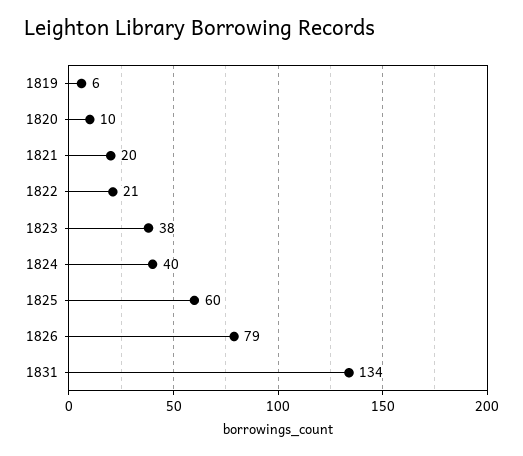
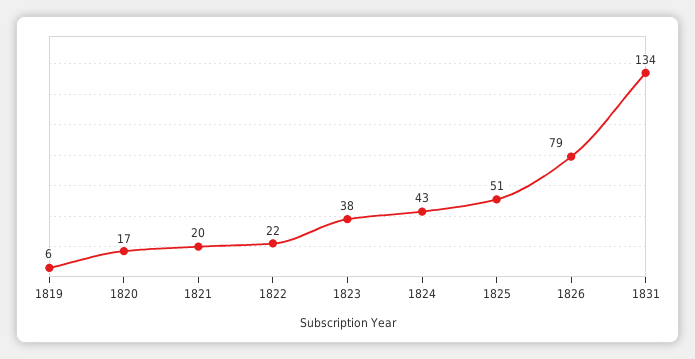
1820: 10 -> 17
1822: 21 -> 22
1824: 40 -> 43
1825: 60 -> 51

